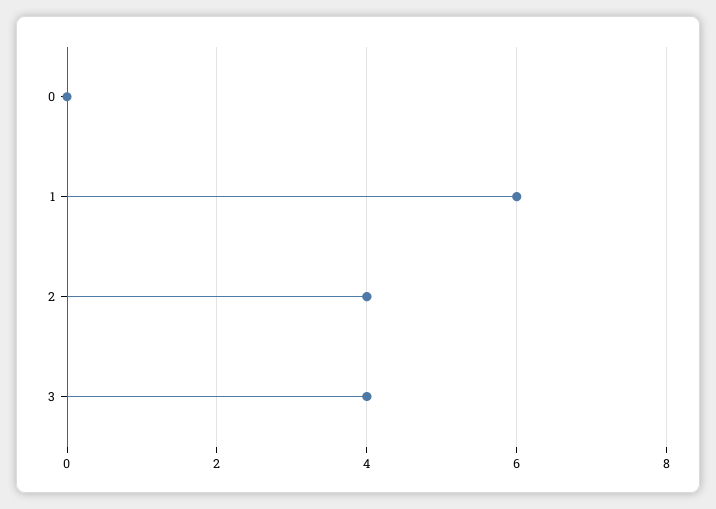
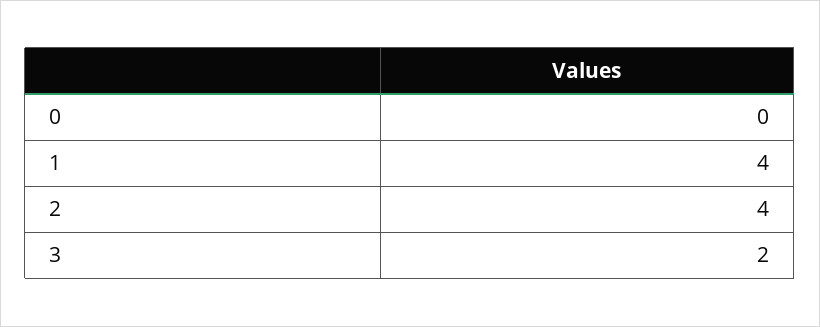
1: 6 -> 4
3: 4 -> 2

